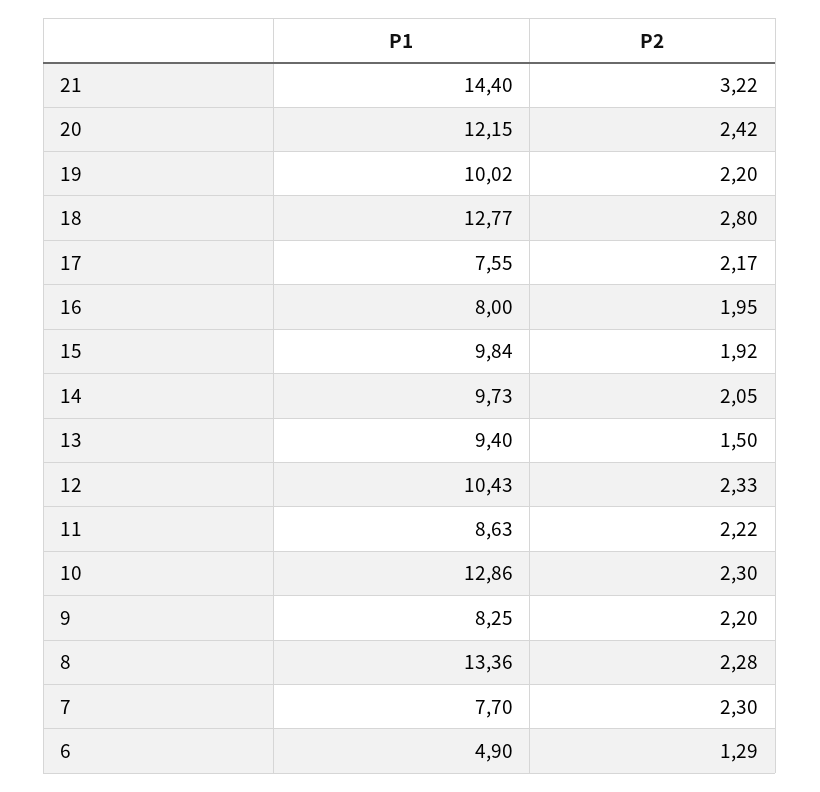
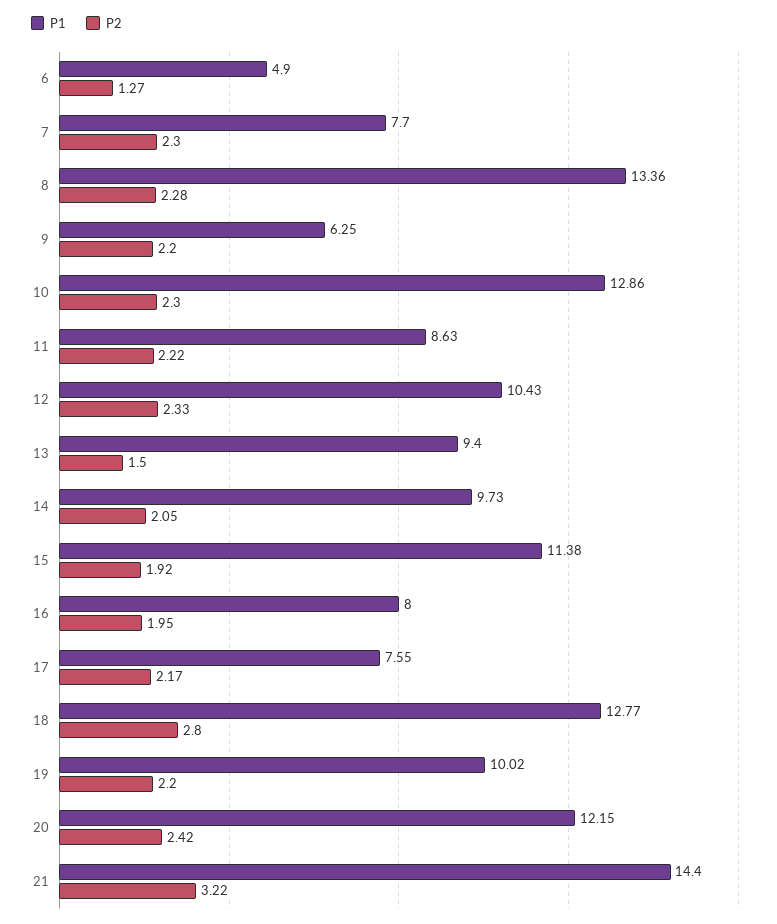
P1, 15: 9.84 -> 11.38
P1, 9: 8.25 -> 6.25
P2, 6: 1.29 -> 1.27

